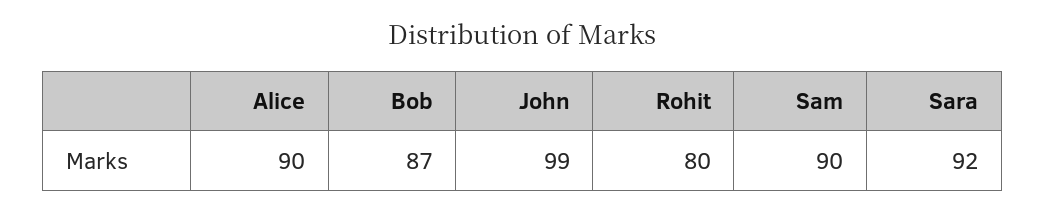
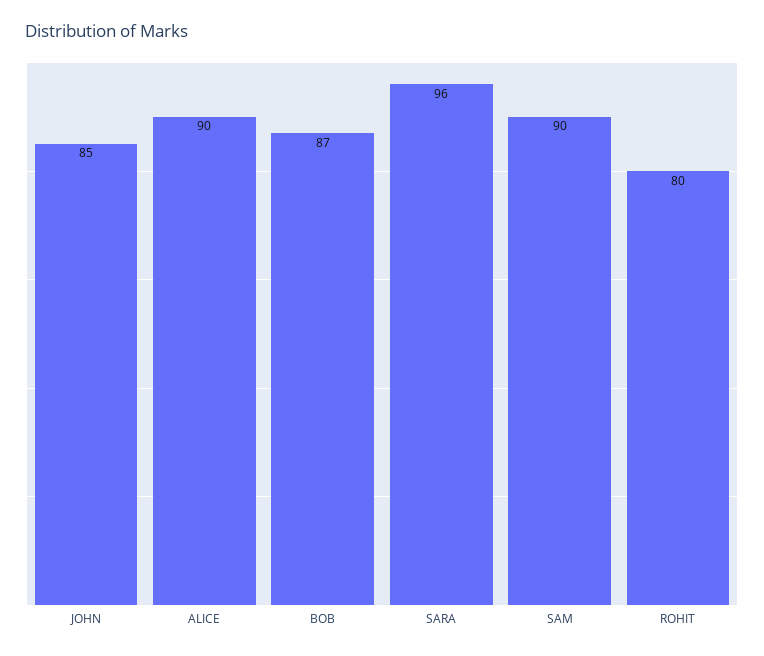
John: 99 -> 85
Sara: 92 -> 96

